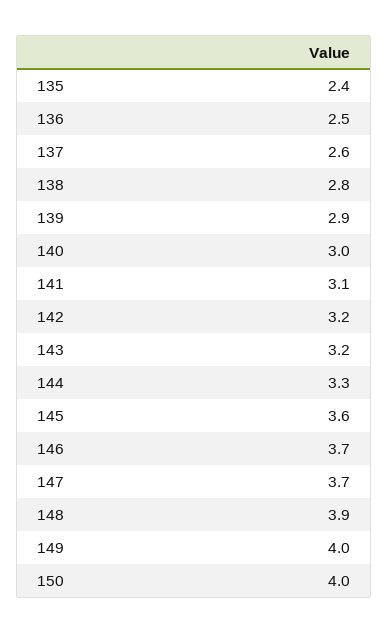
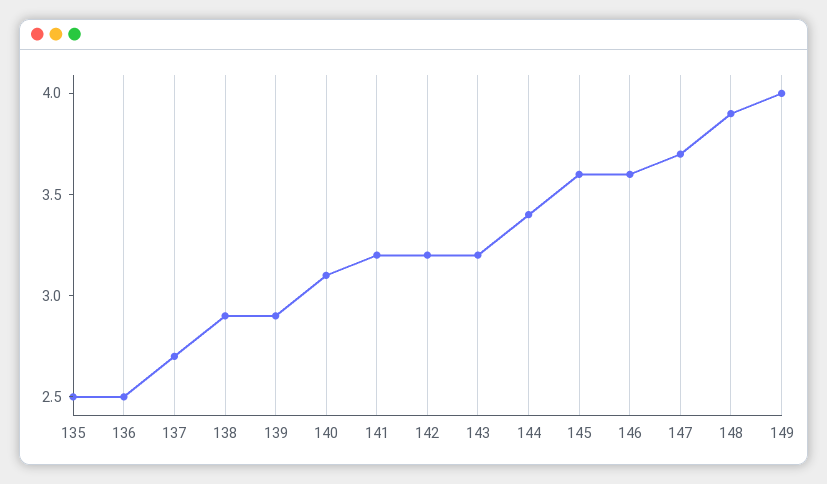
135: 2.4 -> 2.5
137: 2.6 -> 2.7
138: 2.8 -> 2.9
140: 3 -> 3.1
141: 3.1 -> 3.2
144: 3.3 -> 3.4
146: 3.7 -> 3.6
150: 4 -> none

